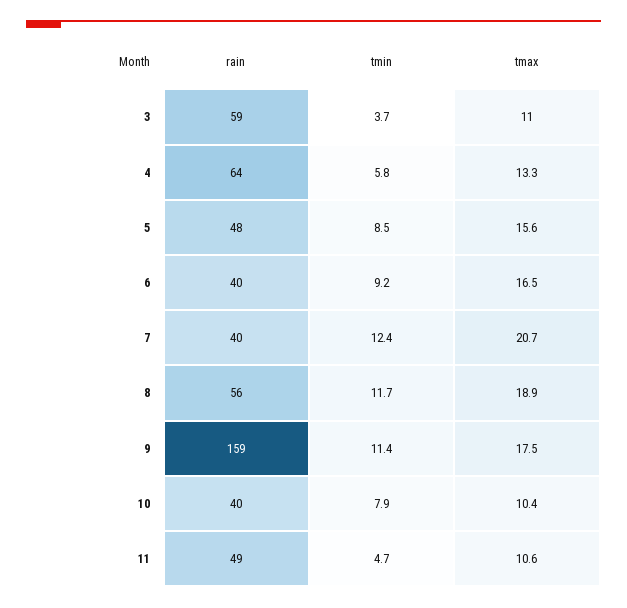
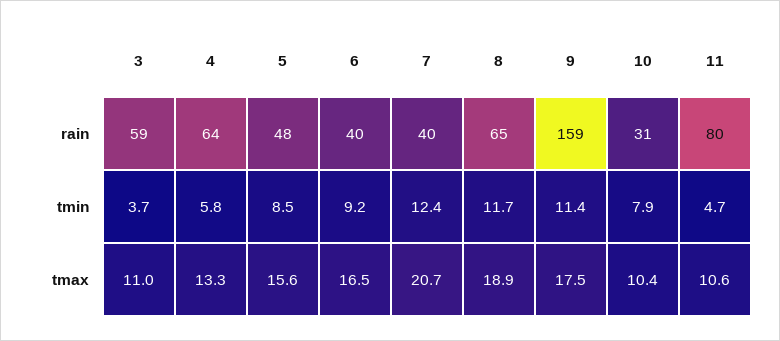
rain, 8: 56 -> 65
rain, 10: 40 -> 31
rain, 11: 49 -> 80

